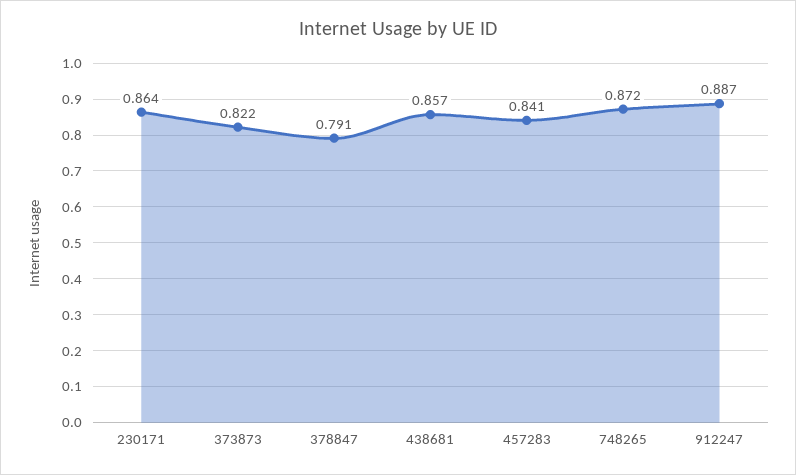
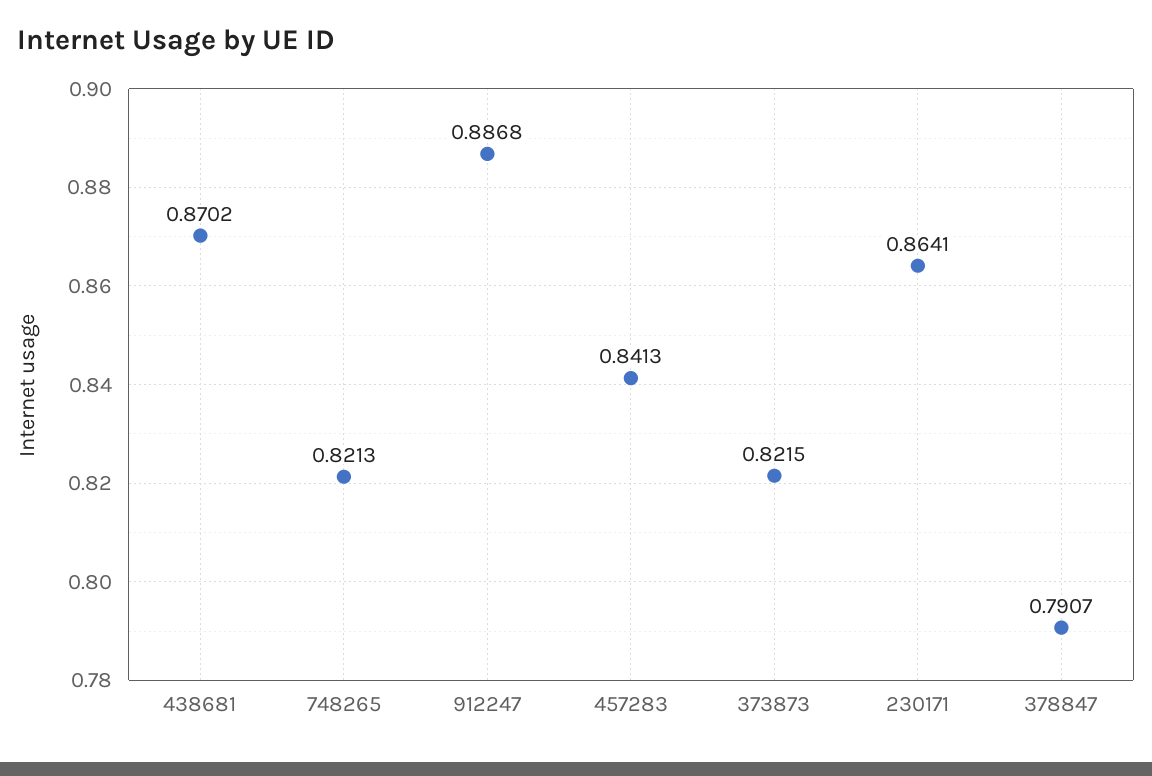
438681: 0.857 -> 0.8702
748265: 0.872 -> 0.8213

